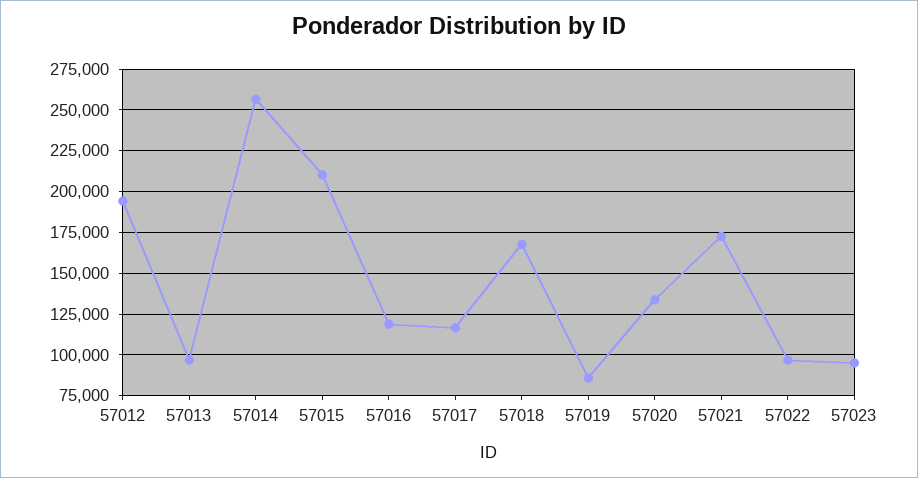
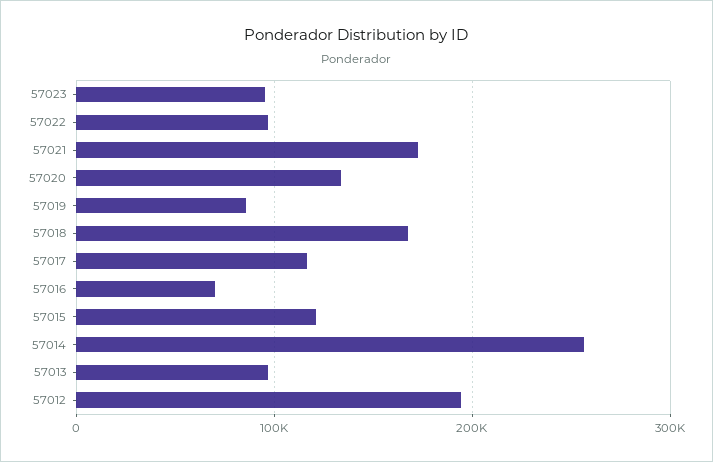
57015: 210000 -> 120000
57016: 120000 -> 70000

